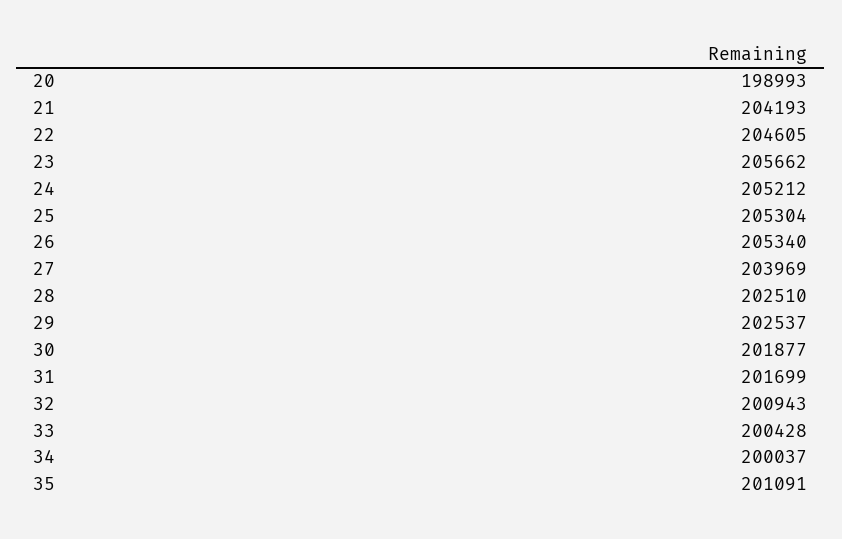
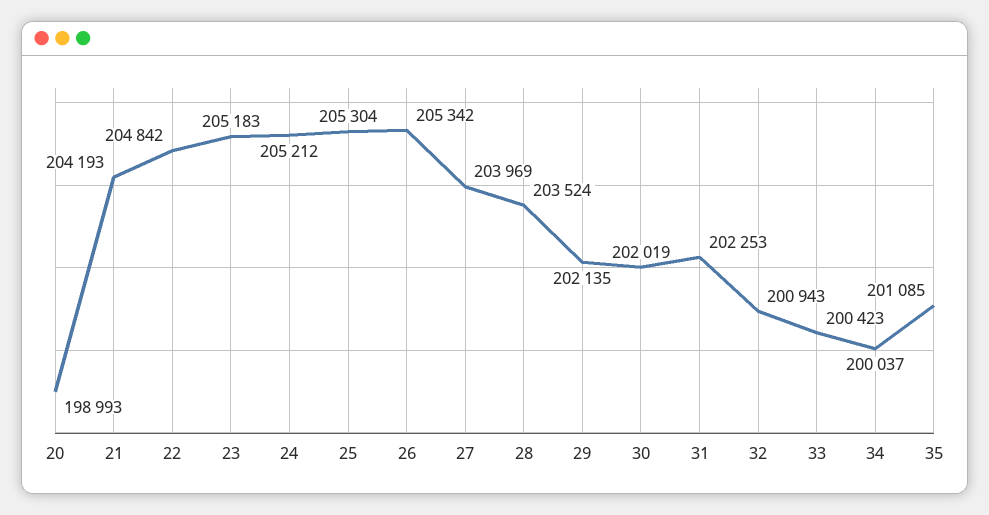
22: 204605 -> 204842
23: 205662 -> 205183
26: 205340 -> 205342
28: 202510 -> 203524
29: 202537 -> 202135
30: 201877 -> 202019
31: 201699 -> 202253
33: 200428 -> 200423
35: 201091 -> 201085

